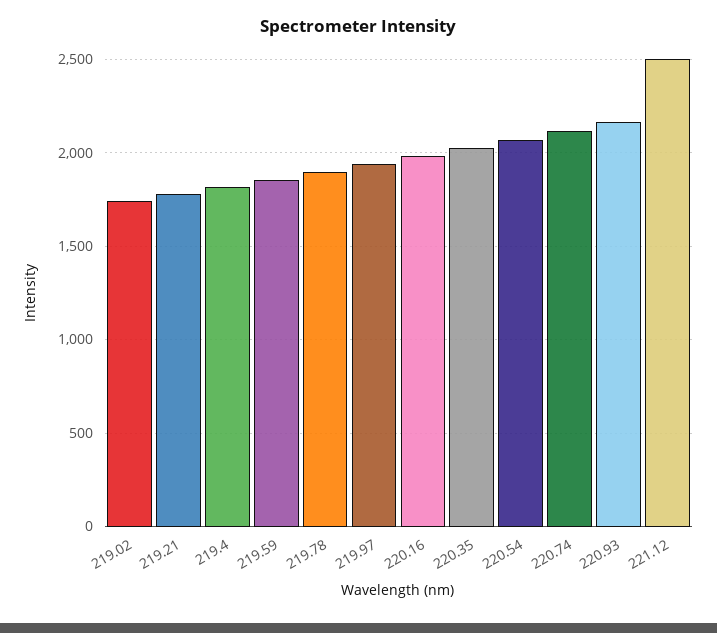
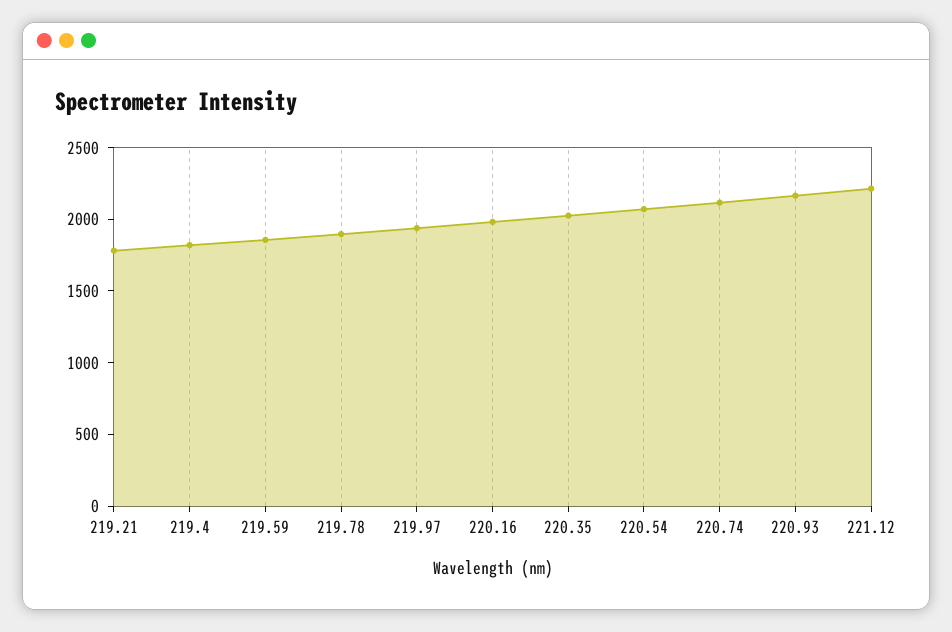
219.02: 1750 -> none
221.12: 2500 -> 2200

